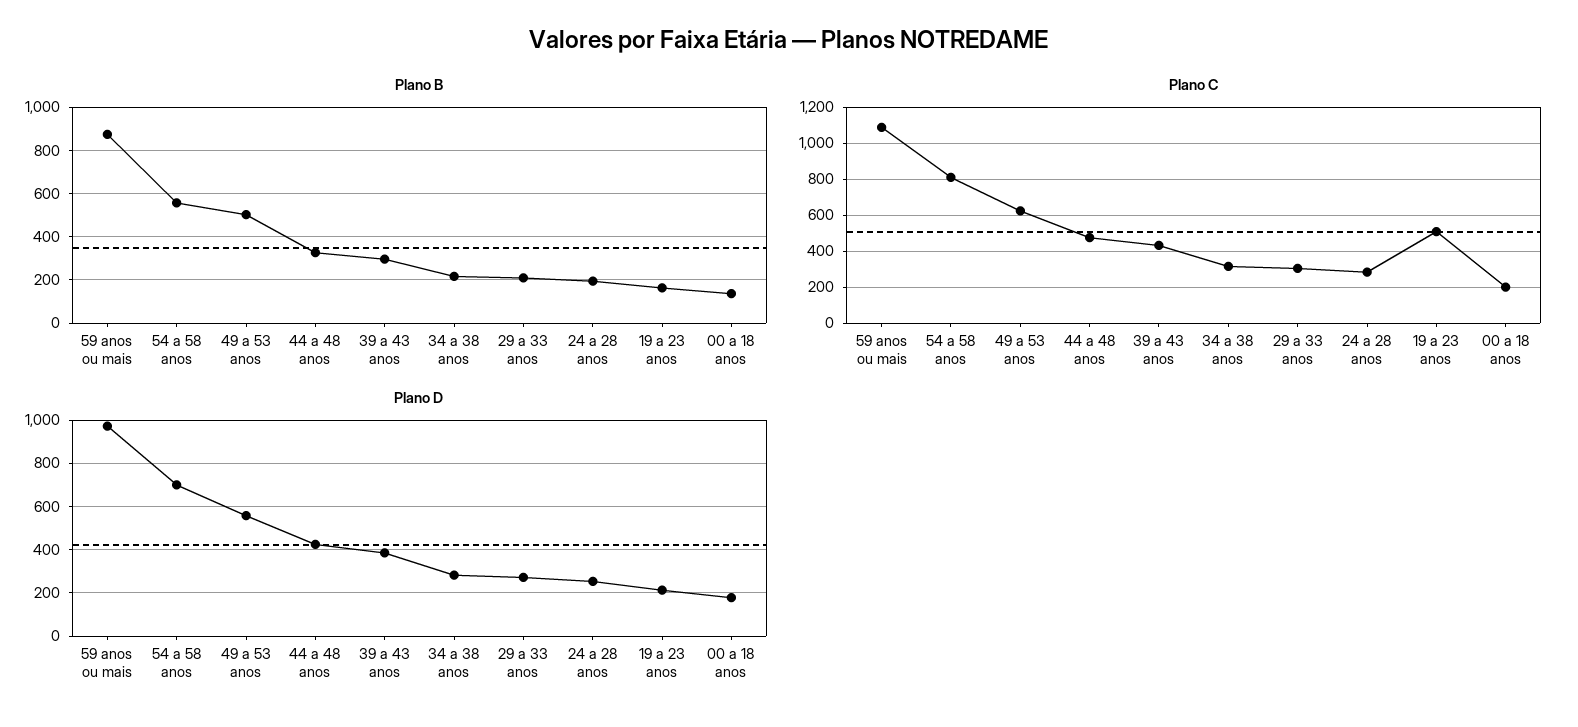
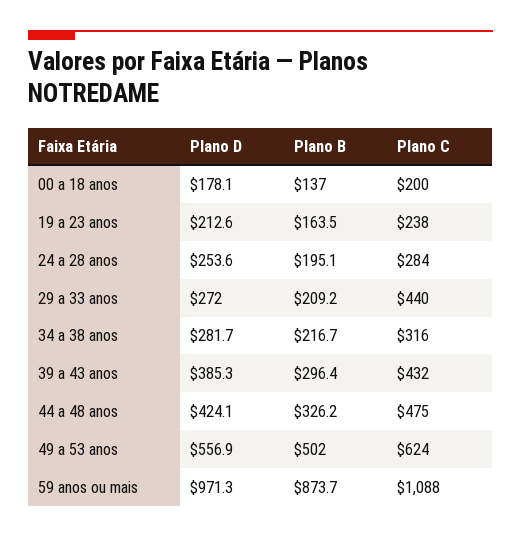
Plano B, 54 a 58 anos: 550 -> none
Plano C, 54 a 58 anos: 800 -> none
Plano C, 29 a 33 anos: 300 -> 440
Plano C, 19 a 23 anos: 500 -> 238
Plano D, 54 a 58 anos: 700 -> none

